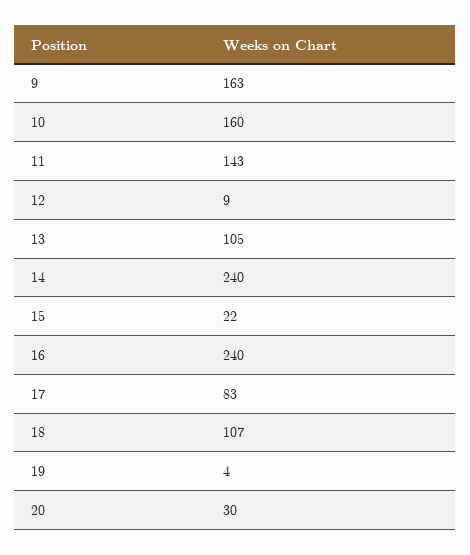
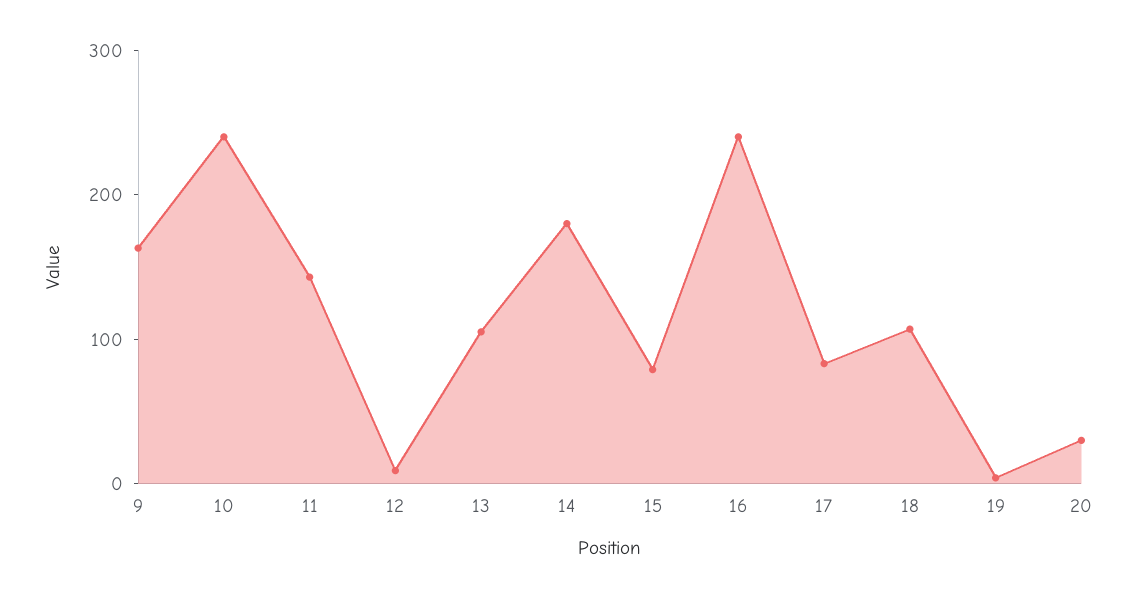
10: 160 -> 240
14: 240 -> 180
15: 22 -> 80

